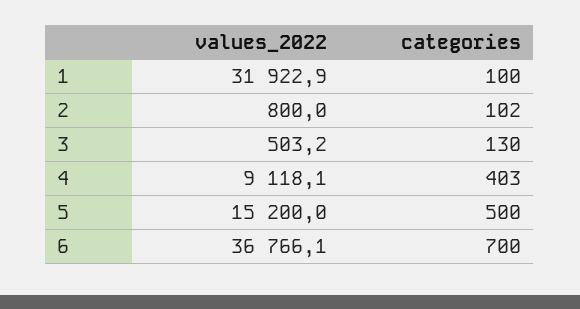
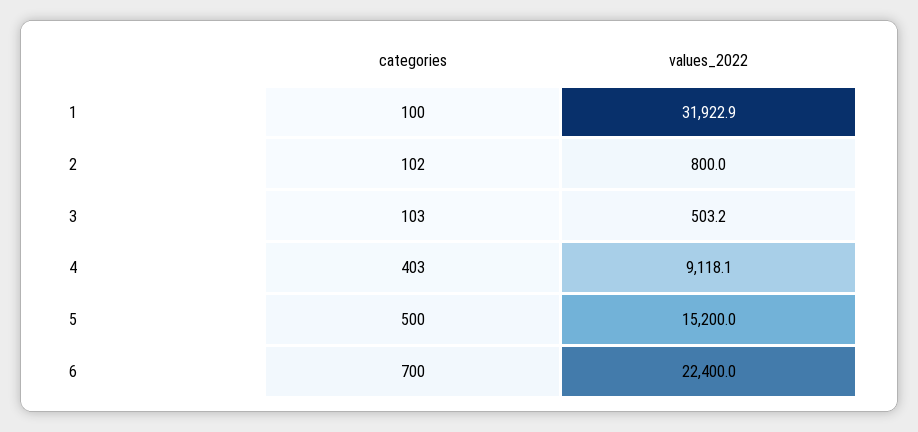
categories, 3: 130 -> 103
values_2022, 6: 36766.1 -> 22400

